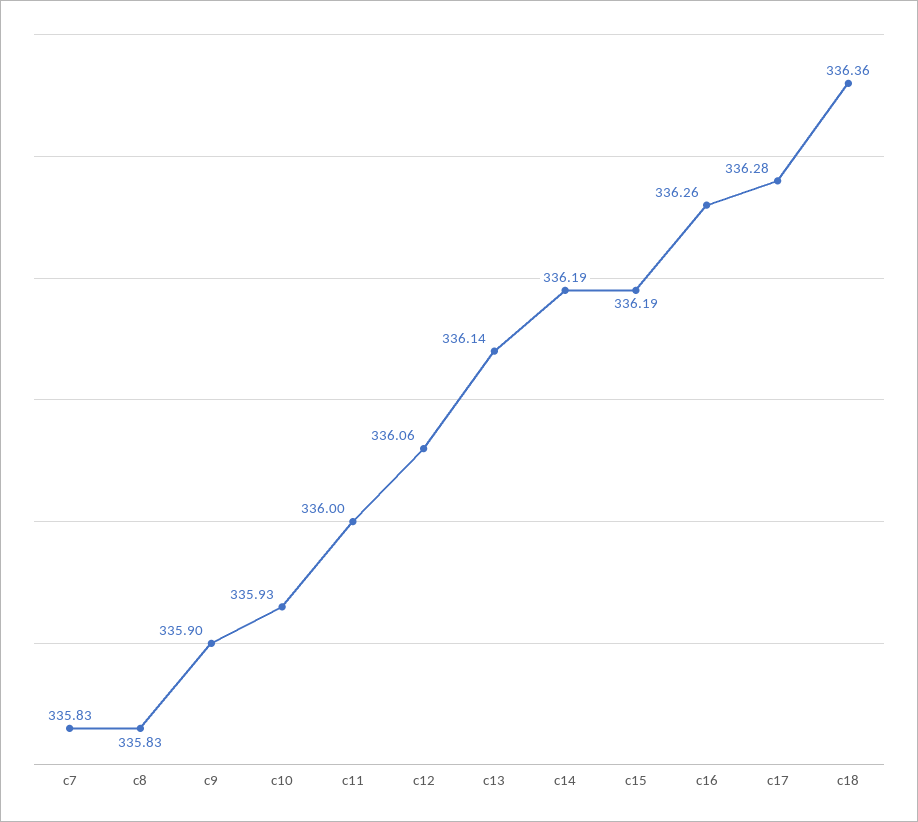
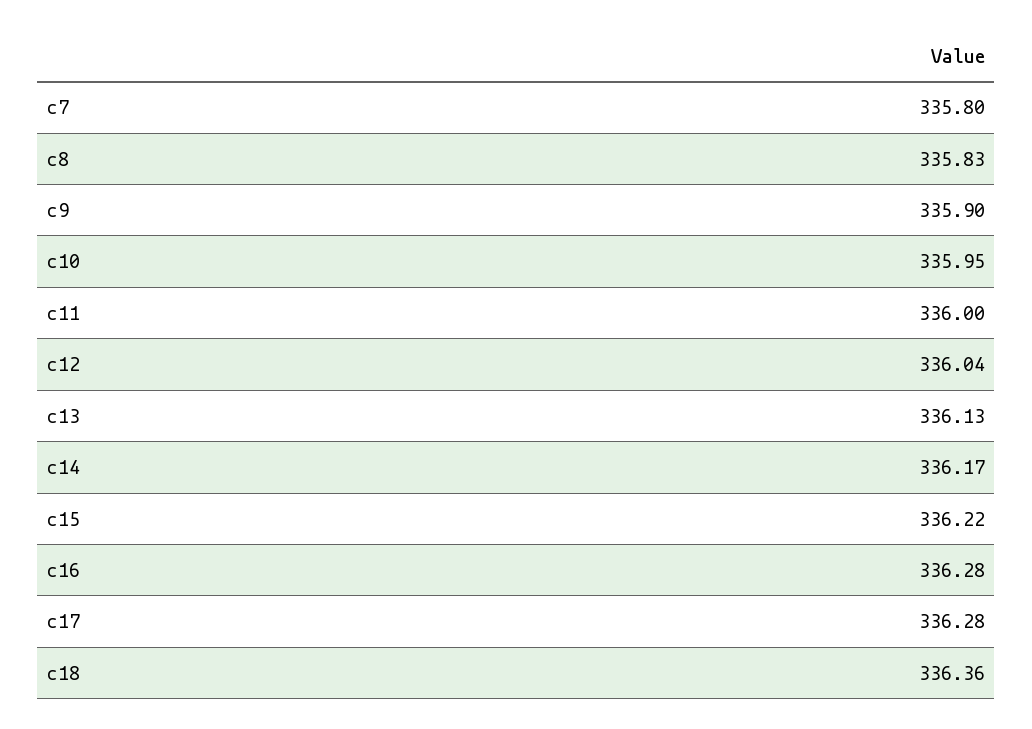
c7: 335.83 -> 335.8
c10: 335.93 -> 335.95
c12: 336.06 -> 336.04
c13: 336.14 -> 336.13
c14: 336.19 -> 336.17
c15: 336.19 -> 336.22
c16: 336.26 -> 336.28

